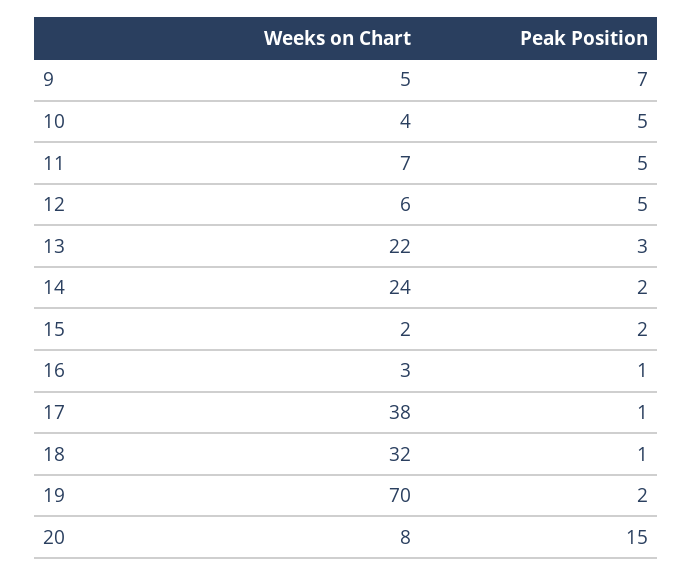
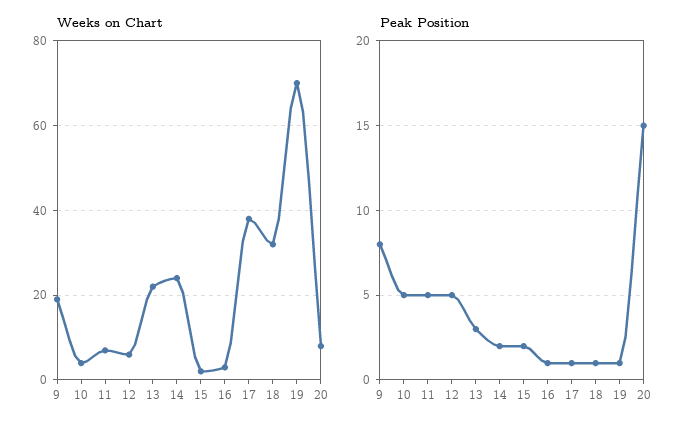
Weeks on Chart, 9: 5 -> 20
Peak Position, 9: 7 -> 8
Peak Position, 19: 2 -> 1

